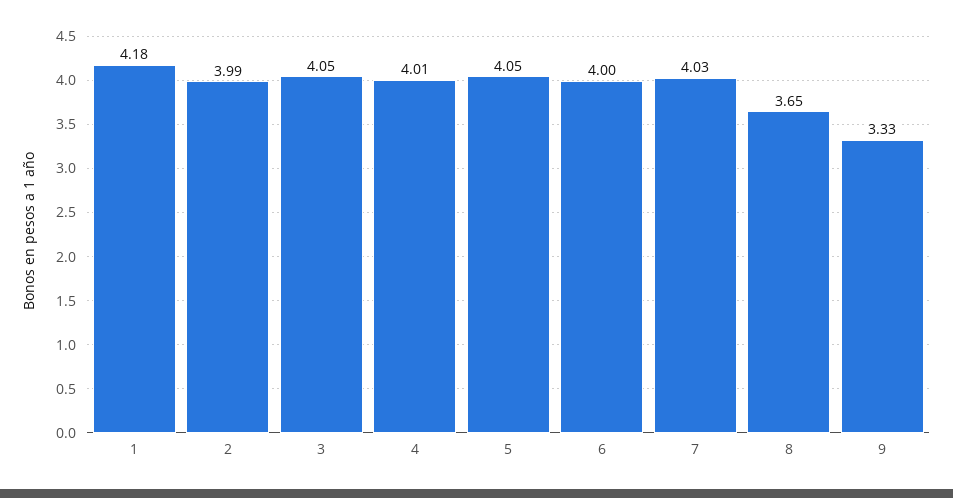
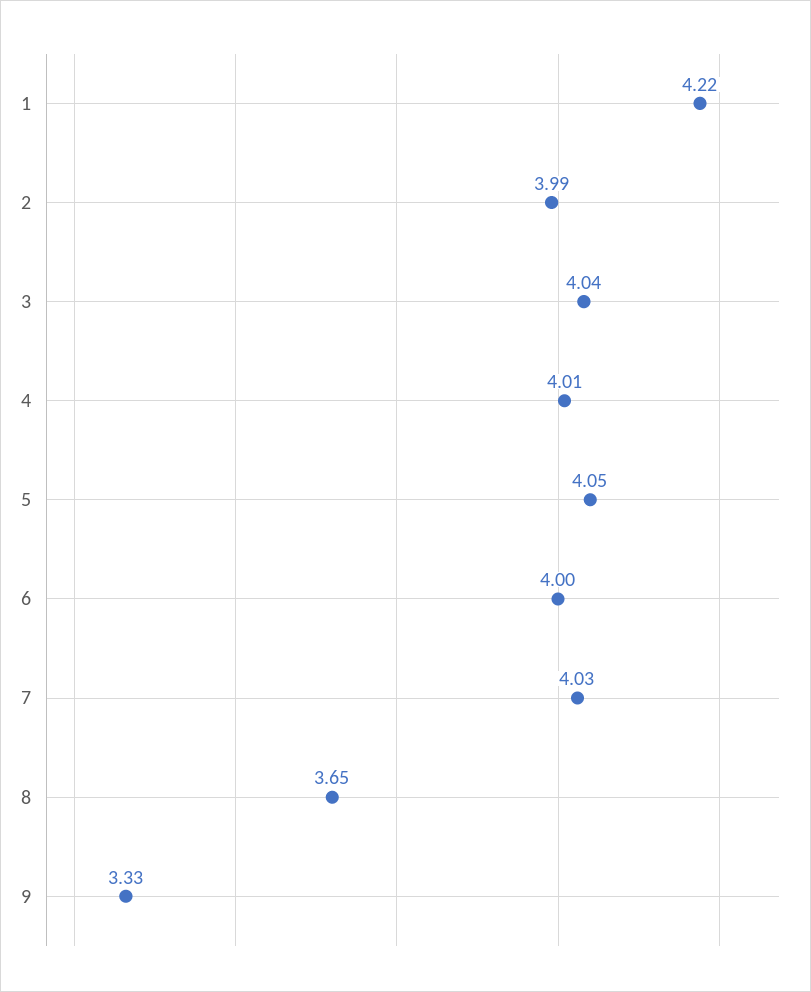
1: 4.18 -> 4.22
3: 4.05 -> 4.04

